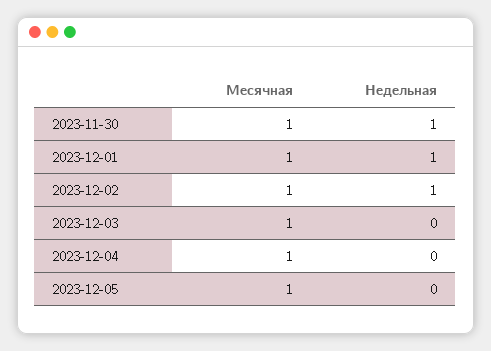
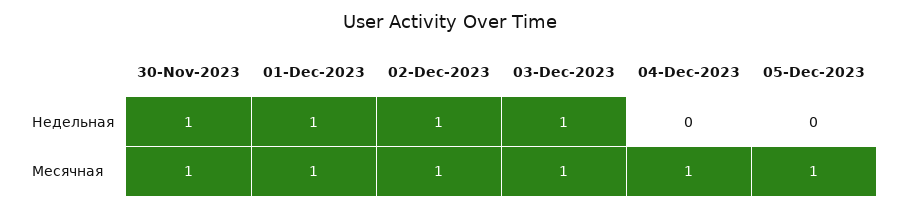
Недельная, 2023-12-03: 0 -> 1

